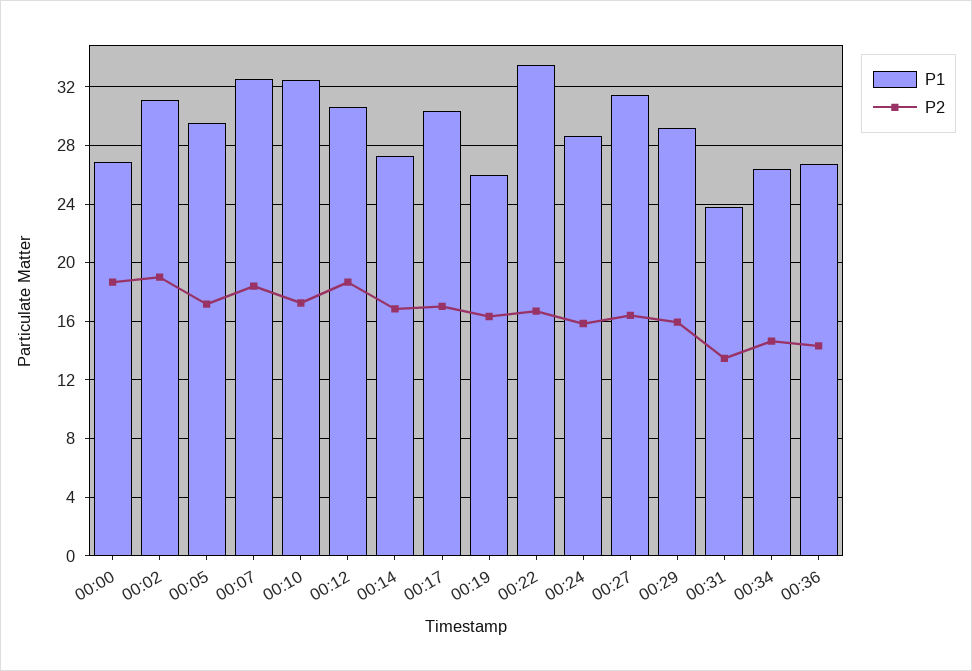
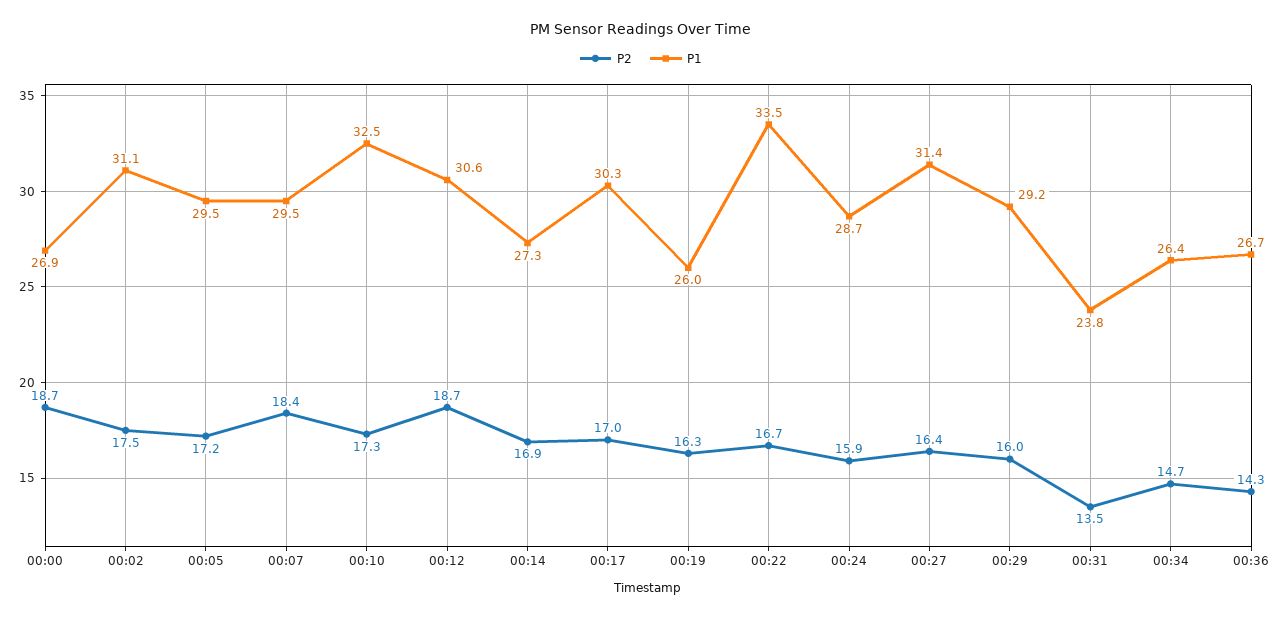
P2, 00:02: 19 -> 17.5
P1, 00:07: 32.5 -> 29.5

